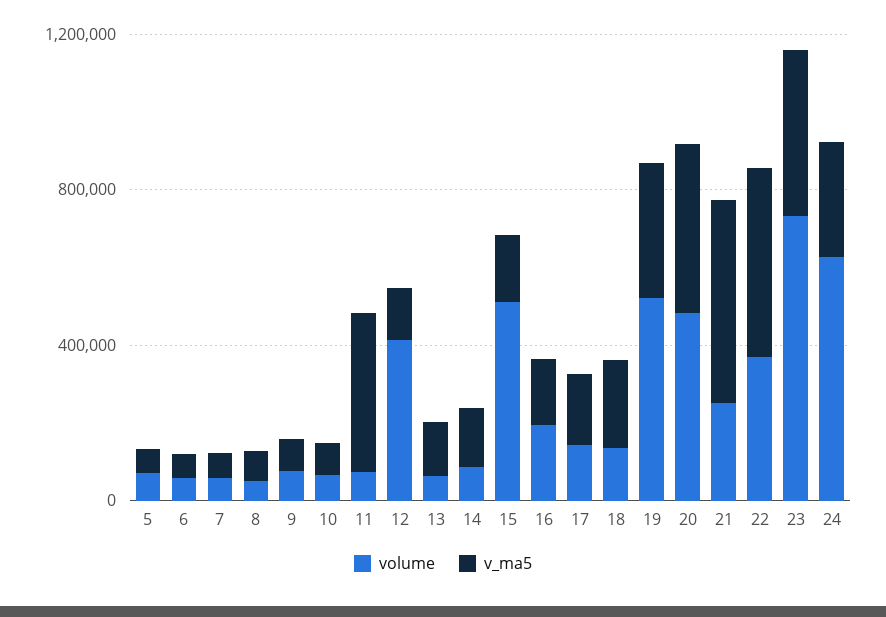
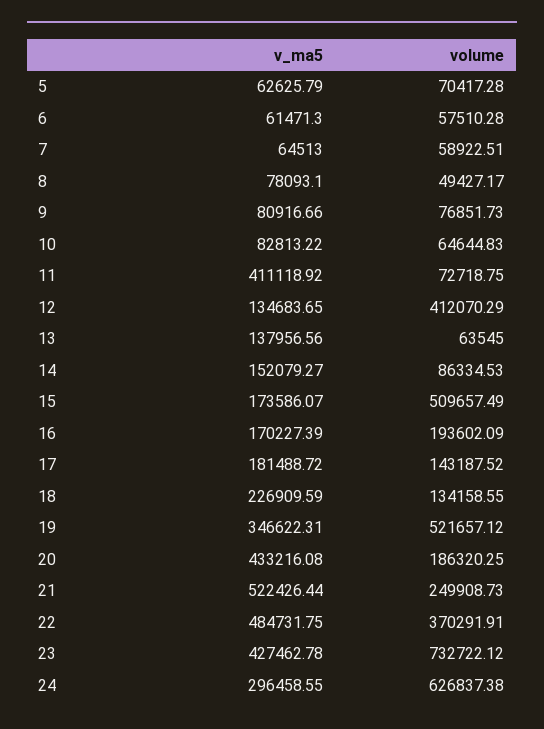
volume, 20: 500000 -> 186320.25

